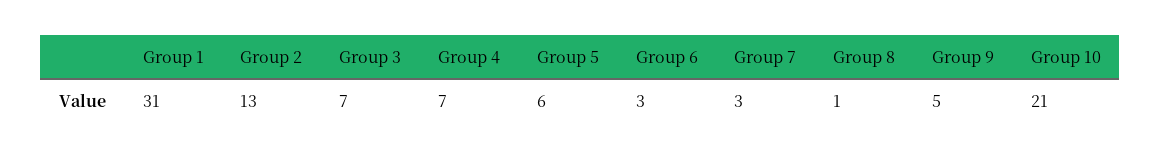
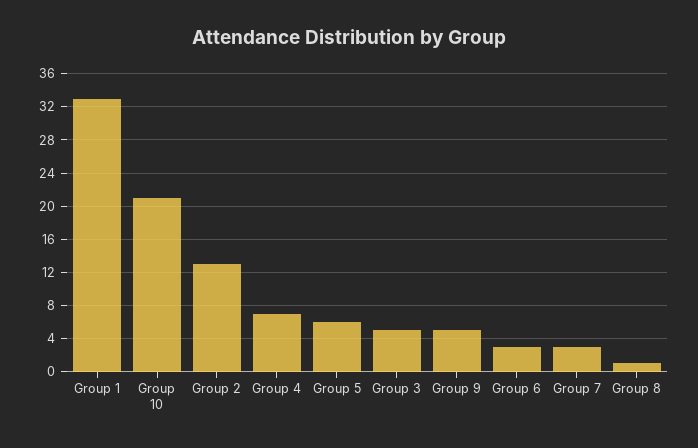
Group 1: 31 -> 33
Group 3: 7 -> 5

